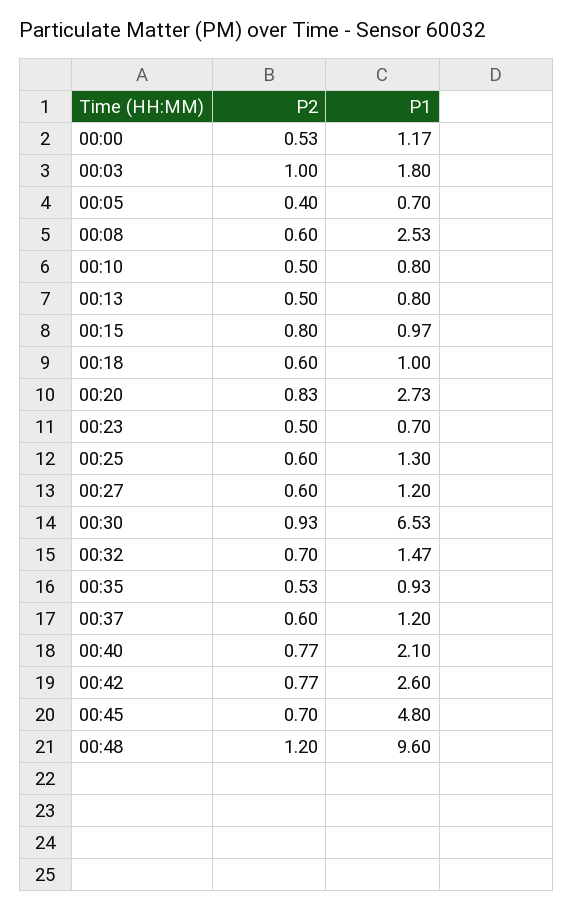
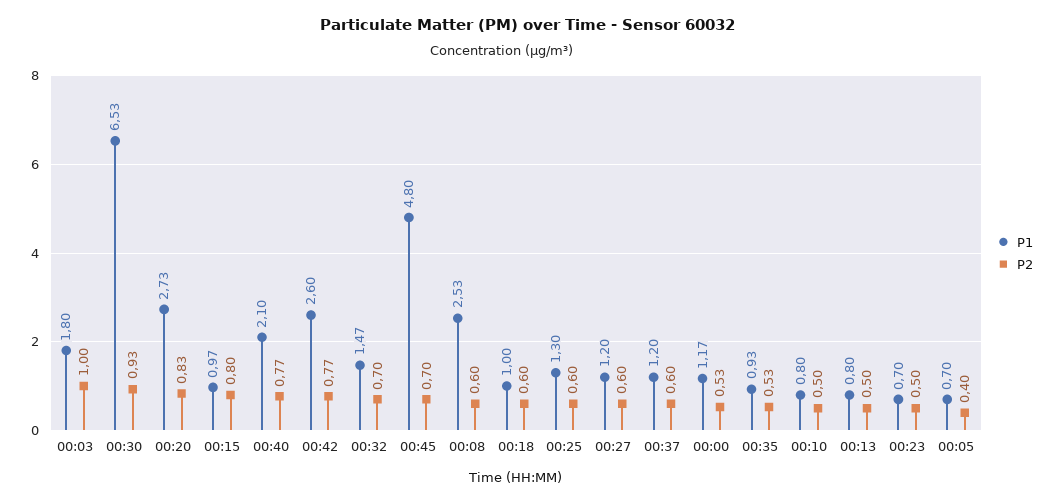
P2, 00:48: 1.2 -> none
P1, 00:48: 9.6 -> none

